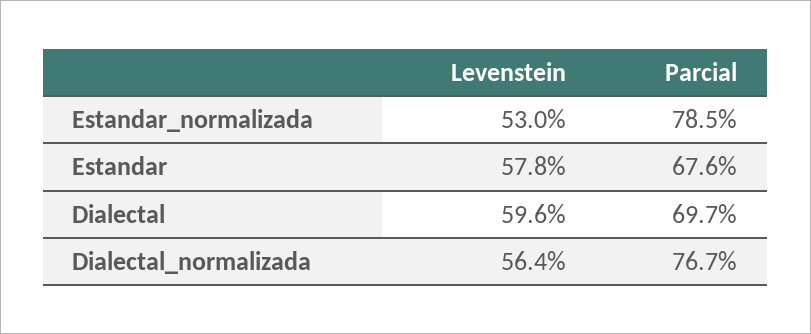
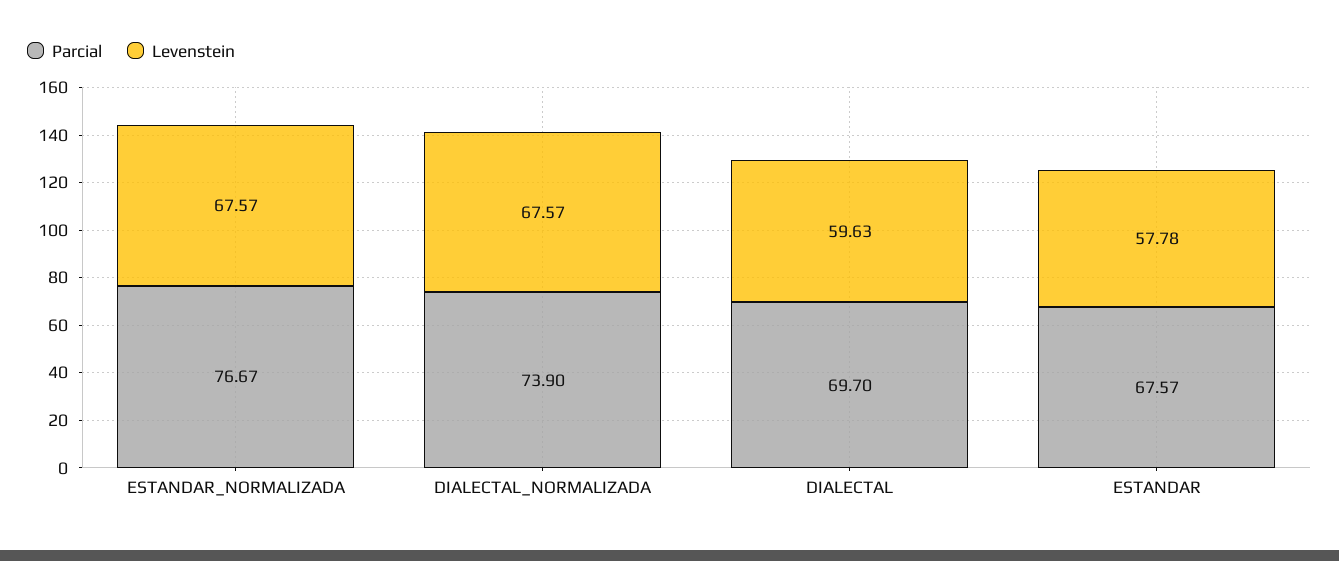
Levenstein, Estandar_normalizada: 53 -> 67.57
Parcial, Estandar_normalizada: 78.5 -> 76.67
Levenstein, Dialectal_normalizada: 56.4 -> 67.57
Parcial, Dialectal_normalizada: 76.7 -> 73.9

